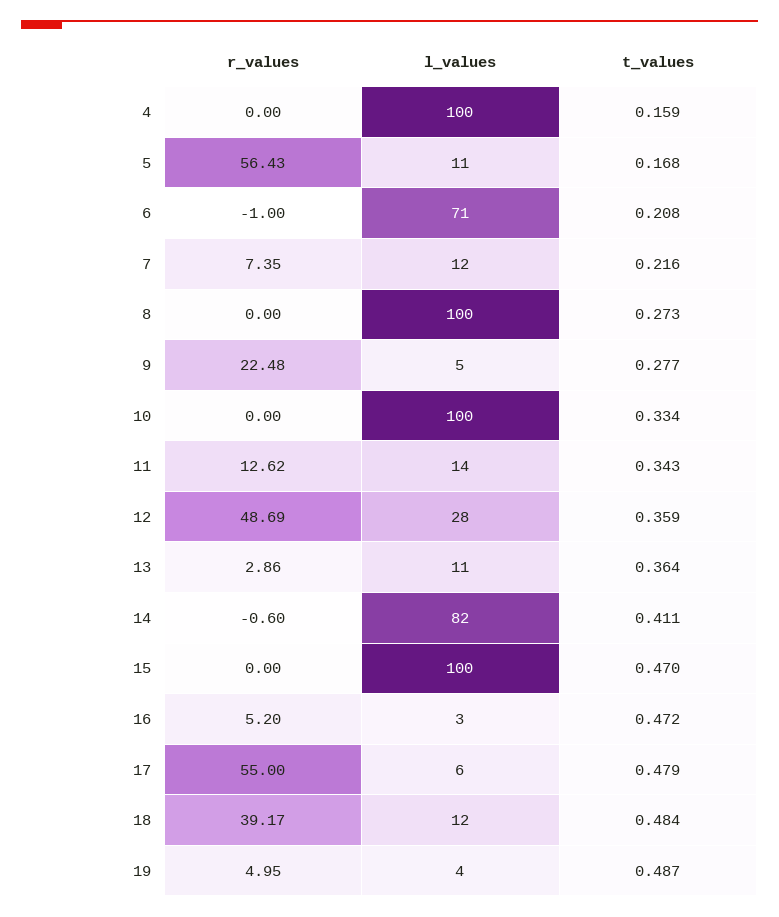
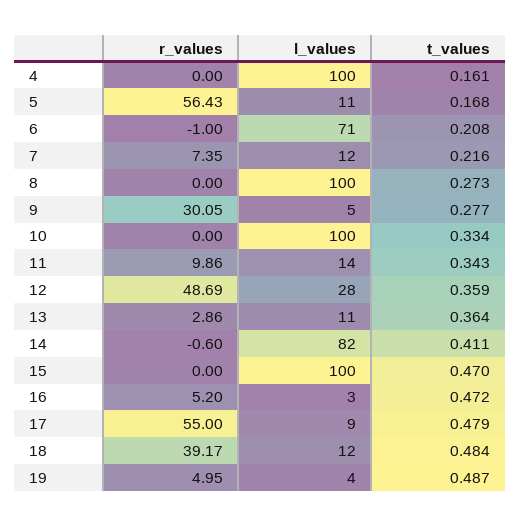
t_values, 4: 0.159 -> 0.161
r_values, 9: 22.48 -> 30.05
r_values, 11: 12.62 -> 9.86
l_values, 17: 6 -> 9

